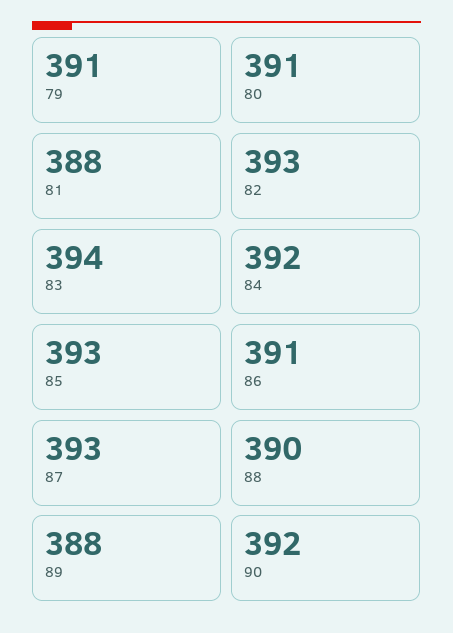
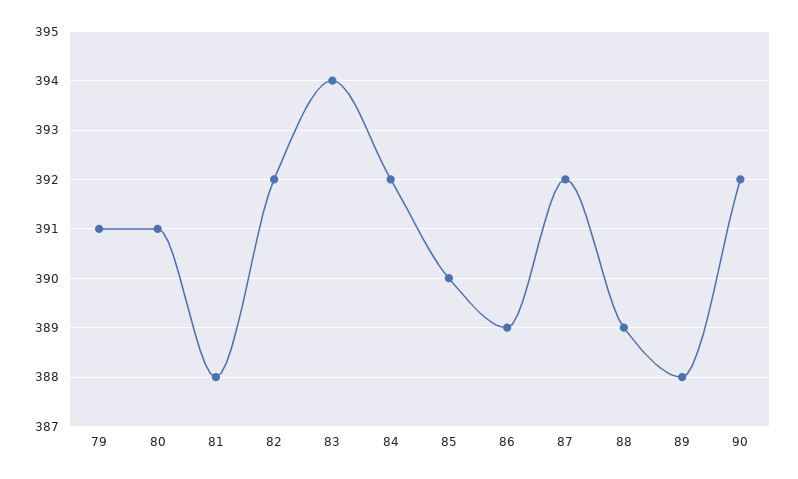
82: 393 -> 392
85: 393 -> 390
86: 391 -> 389
87: 393 -> 392
88: 390 -> 389

